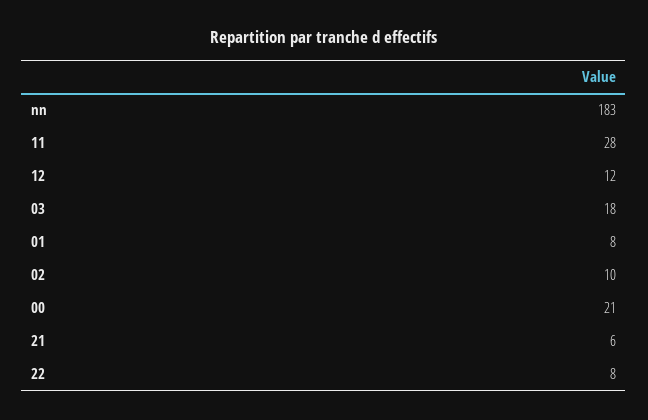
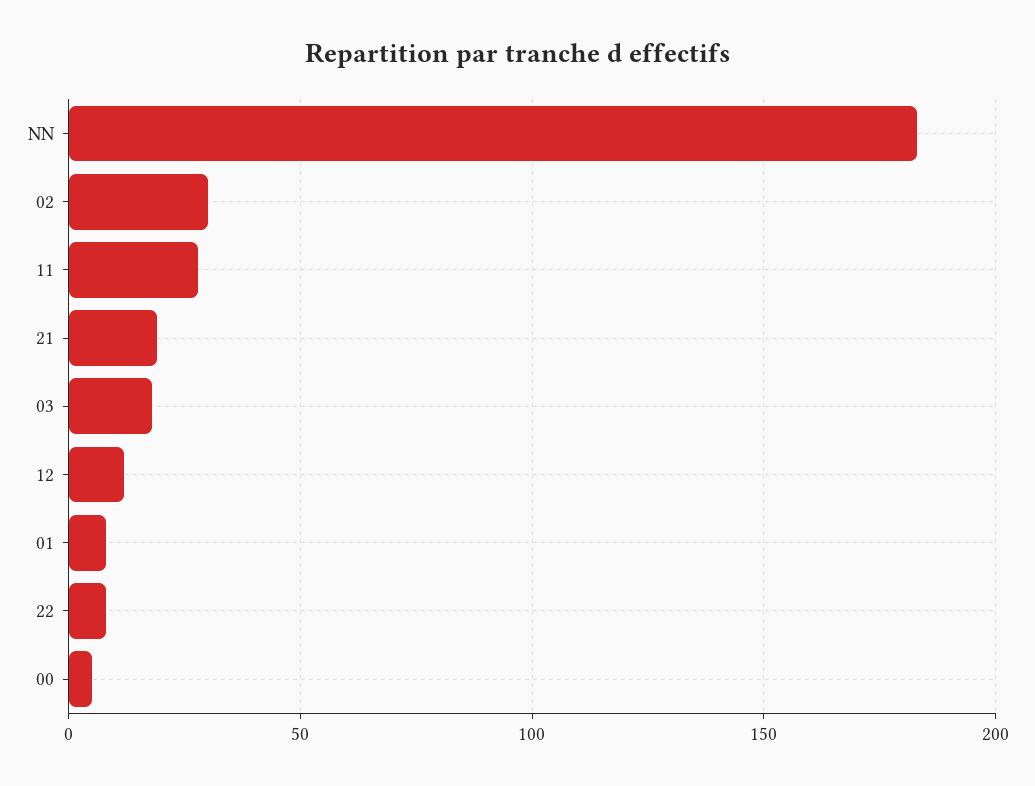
02: 10 -> 30
00: 21 -> 5
21: 6 -> 20

